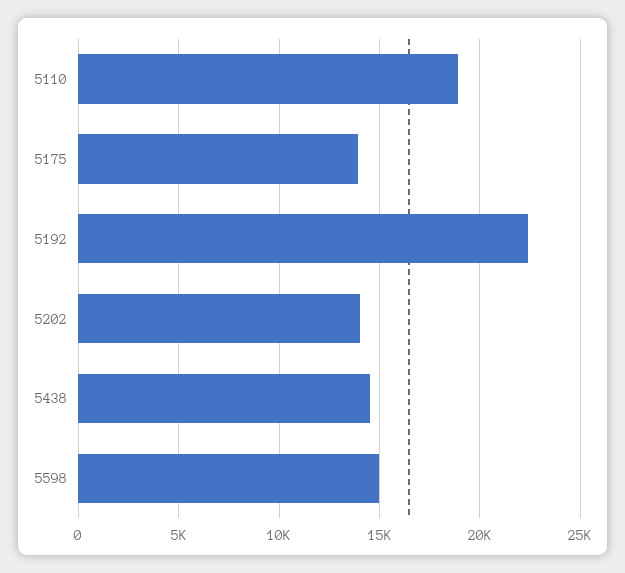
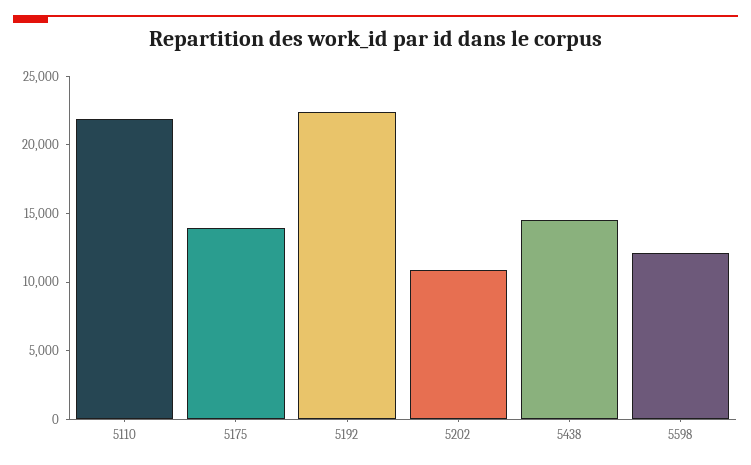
5110: 19000 -> 22000
5202: 14000 -> 11000
5598: 15000 -> 12000

